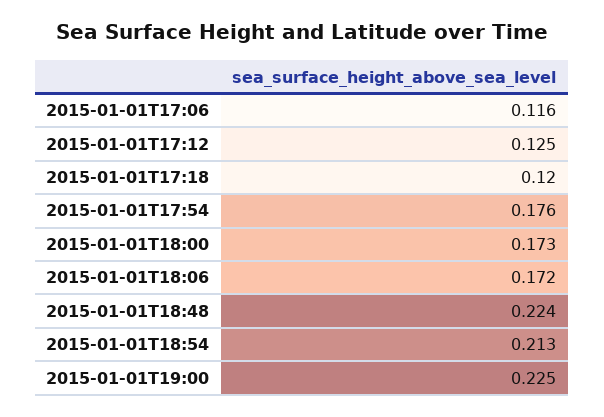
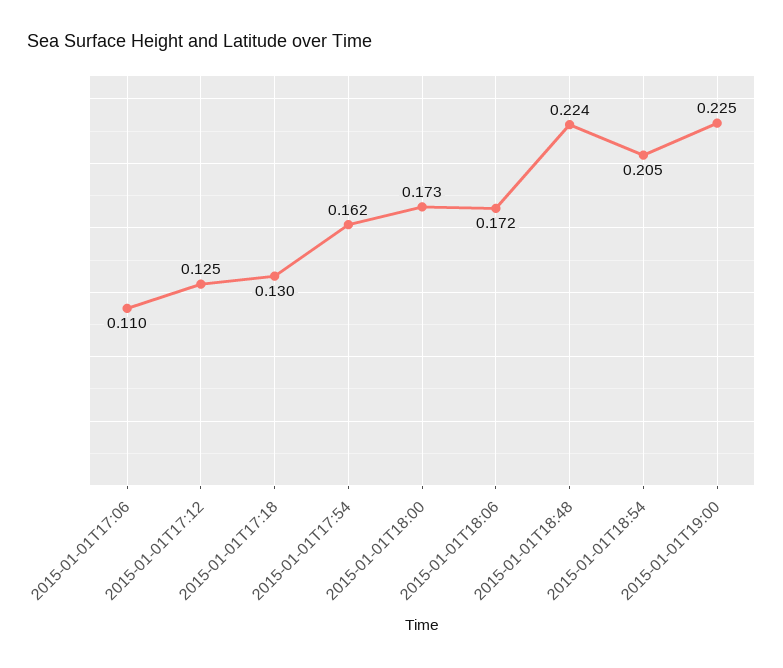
2015-01-01T17:06: 0.116 -> 0.11
2015-01-01T17:18: 0.12 -> 0.13
2015-01-01T17:54: 0.176 -> 0.162
2015-01-01T18:54: 0.213 -> 0.205

